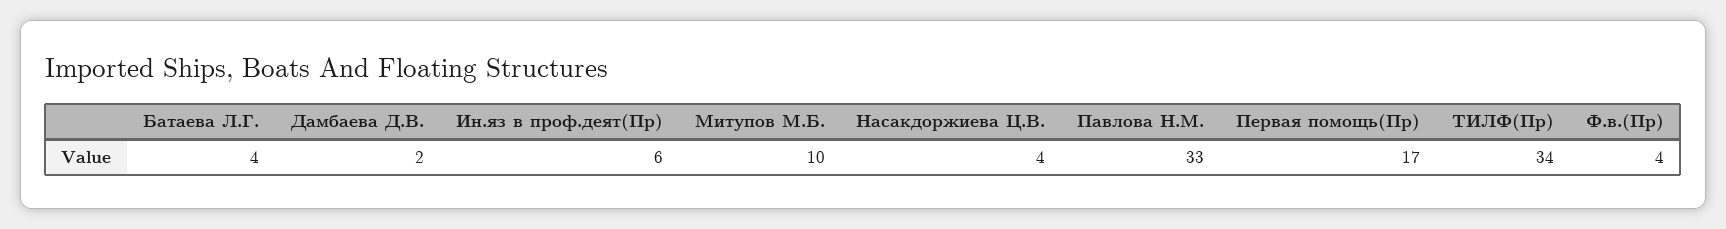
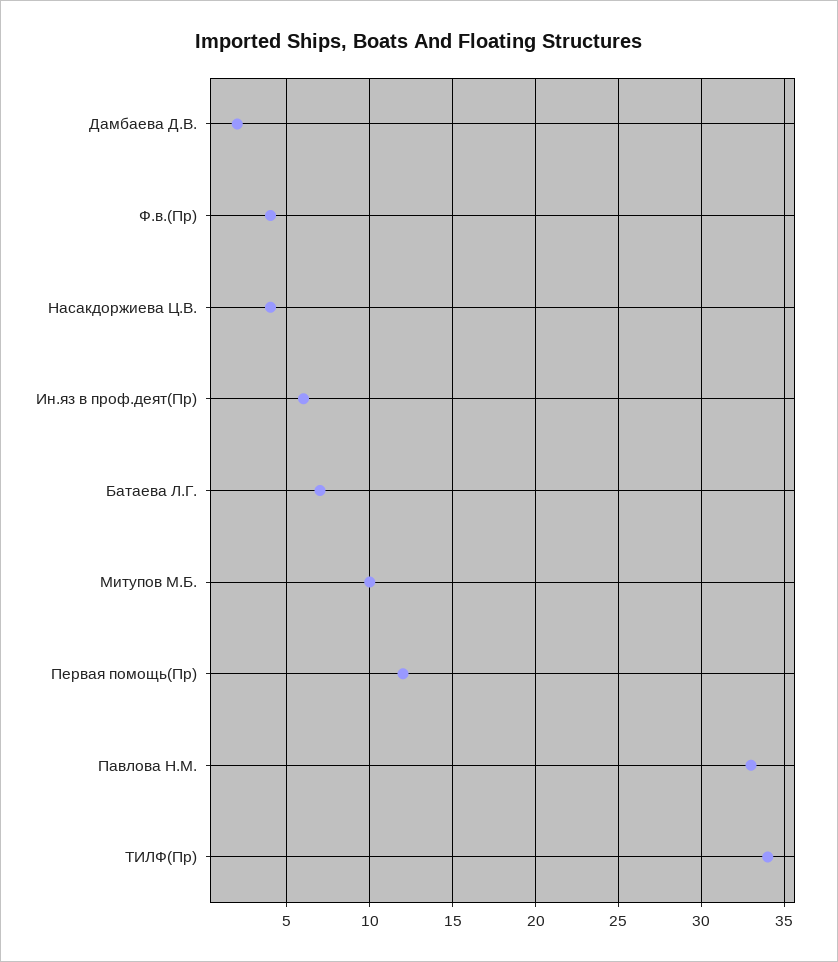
Батаева Л.Г.: 4 -> 7
Первая помощь(Пр): 17 -> 12

